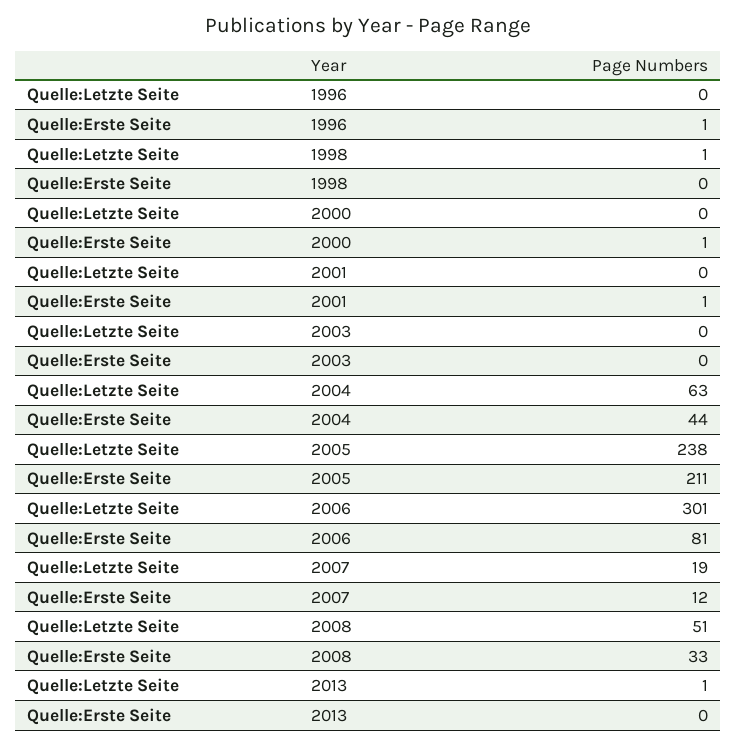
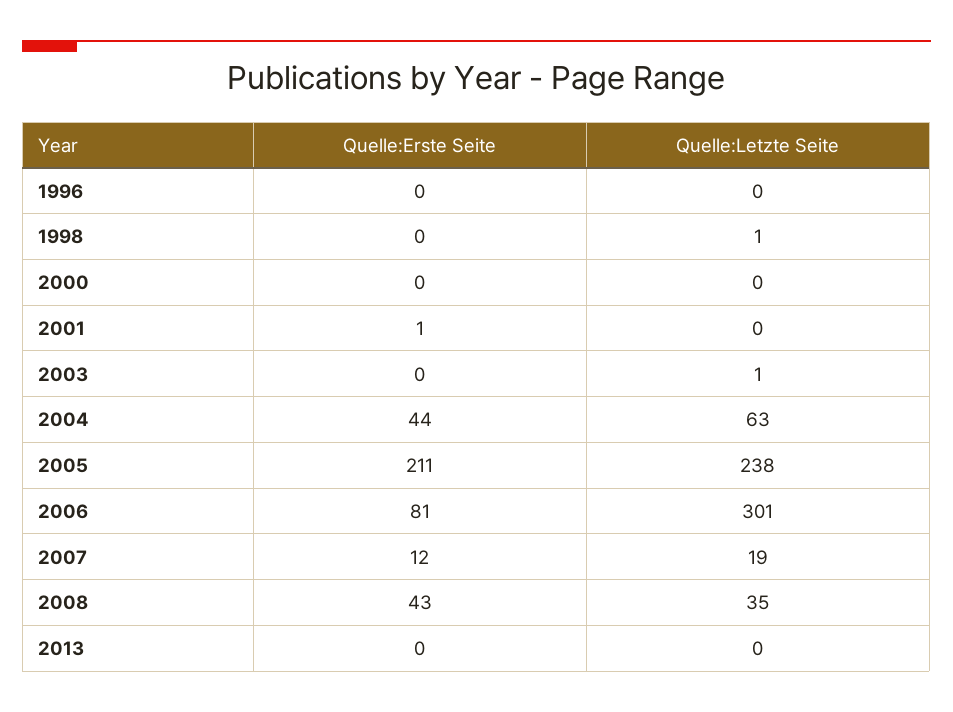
Quelle:Erste Seite, 1996: 1 -> 0
Quelle:Erste Seite, 2000: 1 -> 0
Quelle:Letzte Seite, 2003: 0 -> 1
Quelle:Letzte Seite, 2008: 51 -> 35
Quelle:Erste Seite, 2008: 33 -> 43
Quelle:Letzte Seite, 2013: 1 -> 0

